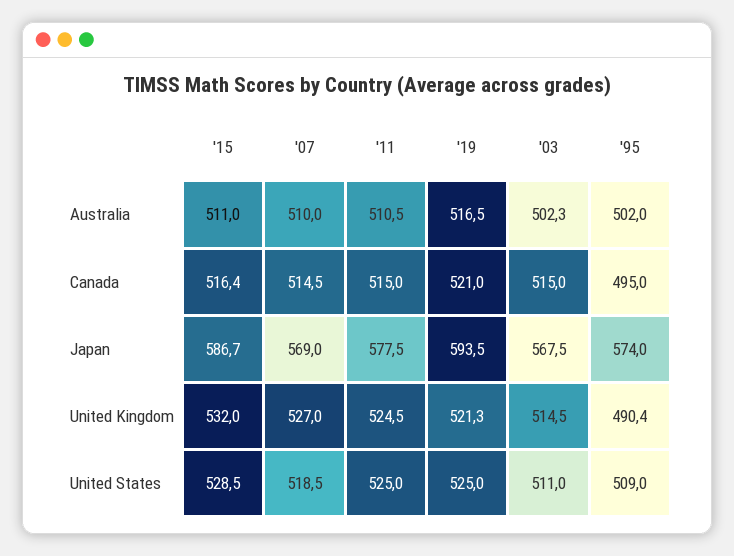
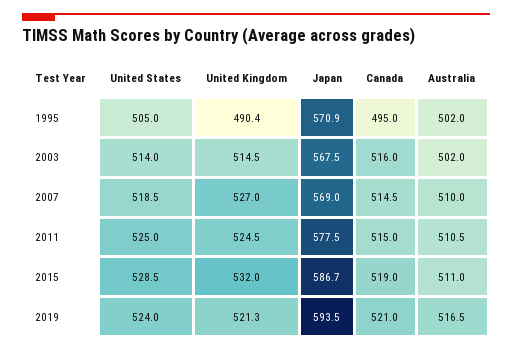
'03, Australia: 502.3 -> 502
'15, Canada: 516.4 -> 519
'03, Canada: 515 -> 516
'95, Japan: 574 -> 570.9
'19, United States: 525 -> 524
'03, United States: 511 -> 514
'95, United States: 509 -> 505

